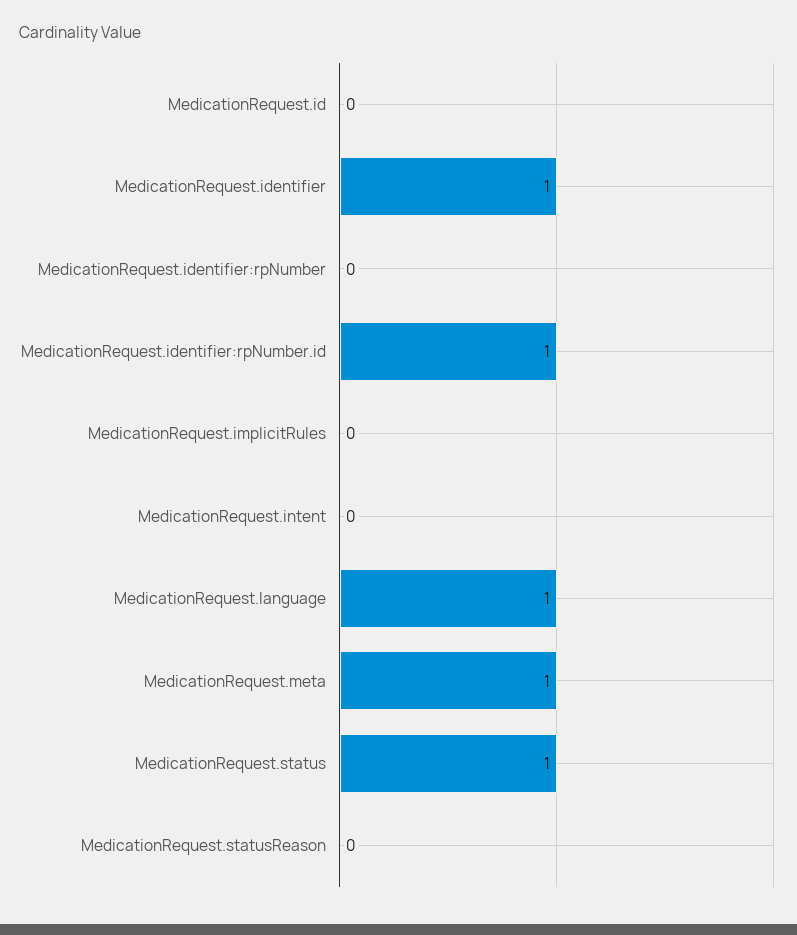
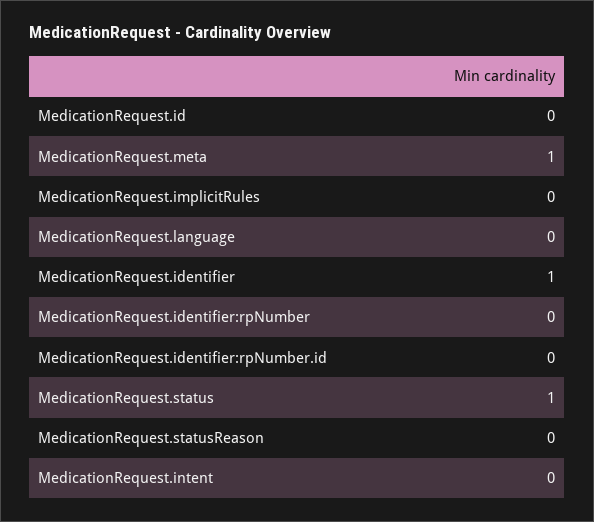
MedicationRequest.identifier:rpNumber.id: 1 -> 0
MedicationRequest.language: 1 -> 0

